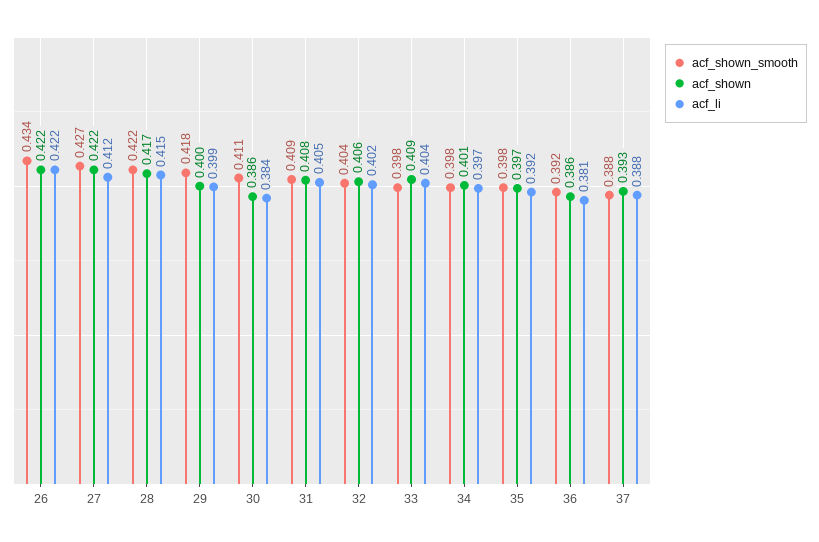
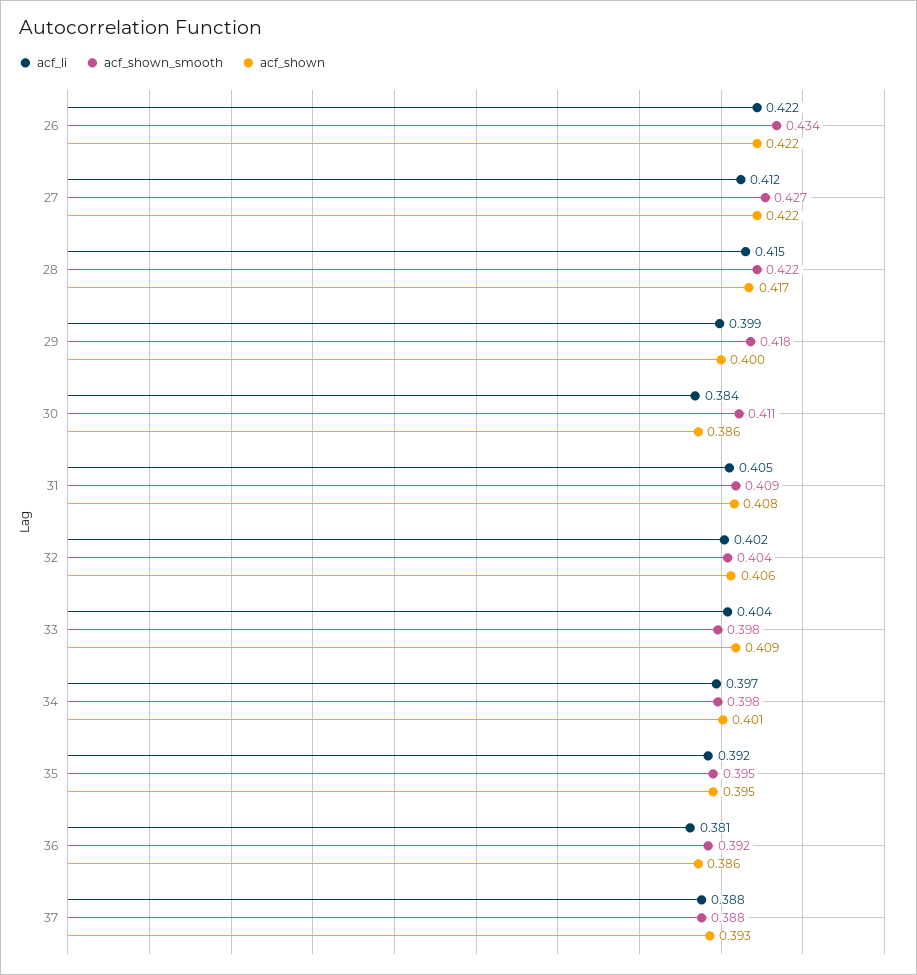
acf_shown_smooth, 35: 0.398 -> 0.395
acf_shown, 35: 0.397 -> 0.395

